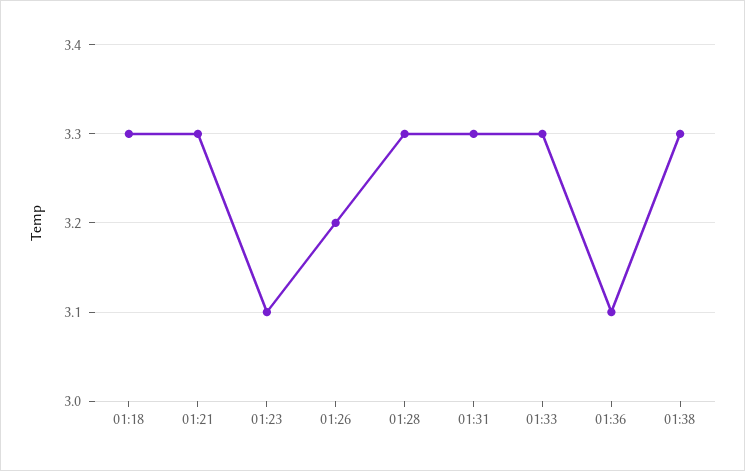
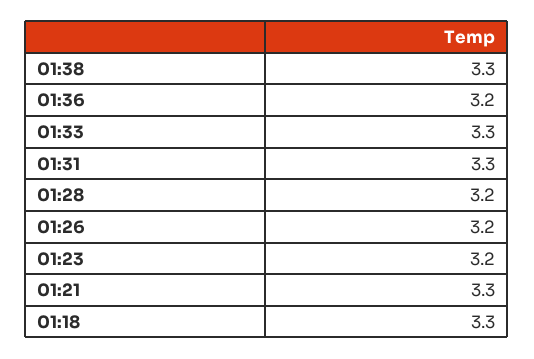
01:23: 3.1 -> 3.2
01:28: 3.3 -> 3.2
01:36: 3.1 -> 3.2

